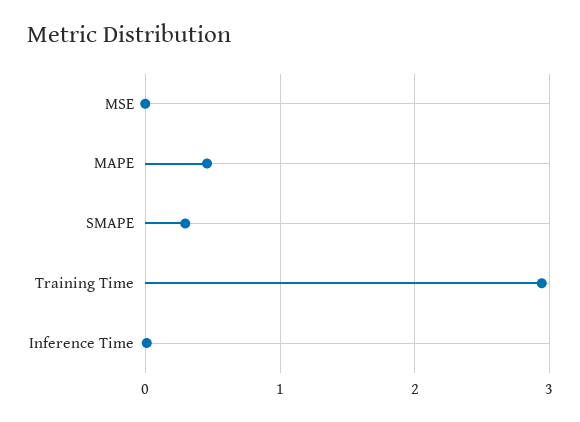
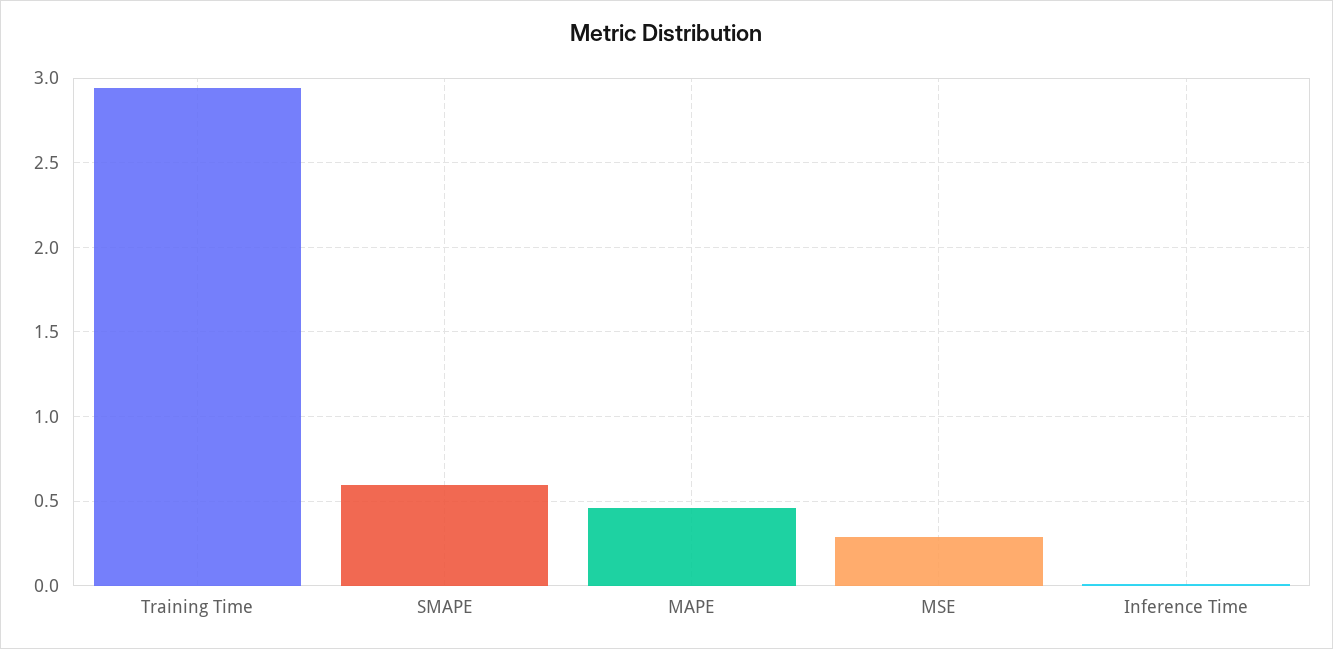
MSE: 0 -> 0.3
SMAPE: 0.3 -> 0.6

